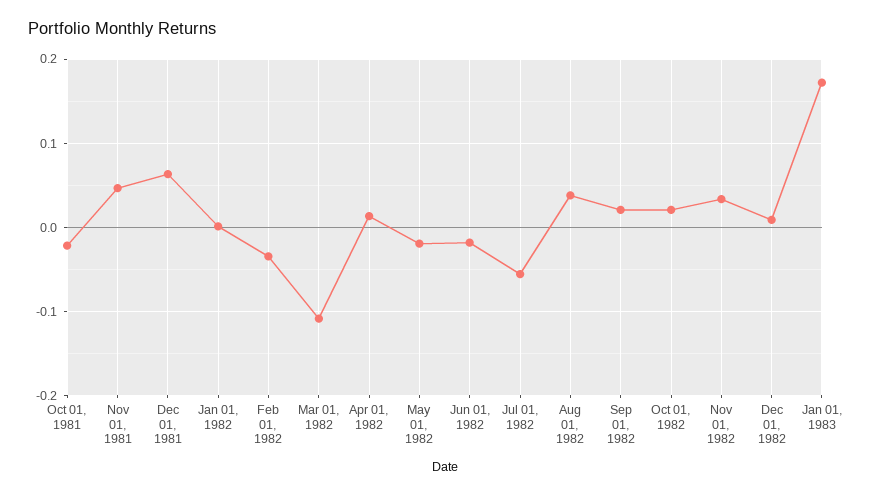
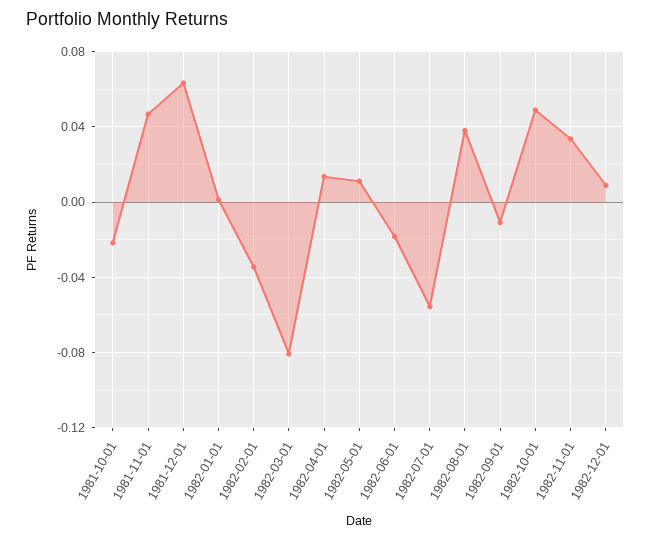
Mar 01, 1982: -0.11 -> -0.08
May 01, 1982: -0.02 -> 0.01
Sep 01, 1982: 0.02 -> -0.01
Oct 01, 1982: 0.02 -> 0.05
Jan 01, 1983: 0.17 -> none

